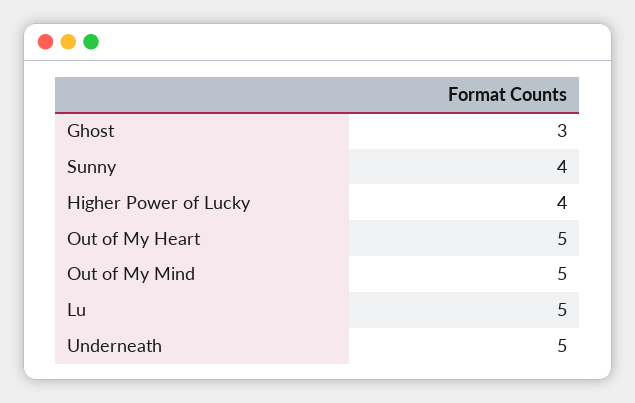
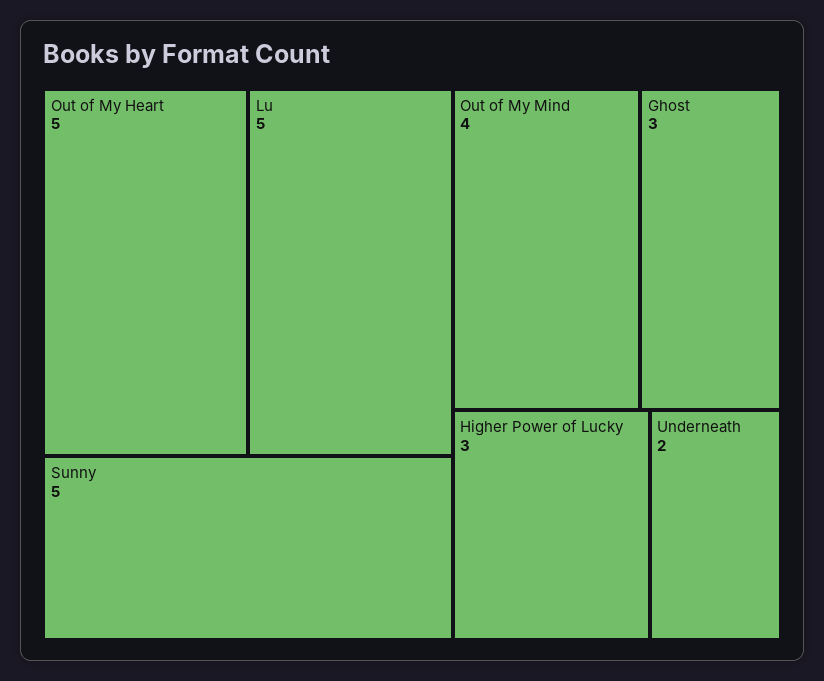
Sunny: 4 -> 5
Higher Power of Lucky: 4 -> 3
Out of My Mind: 5 -> 4
Underneath: 5 -> 2

